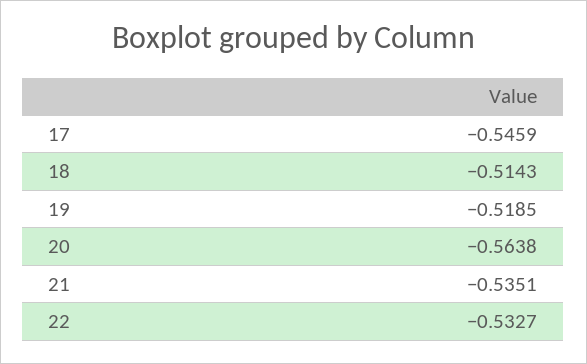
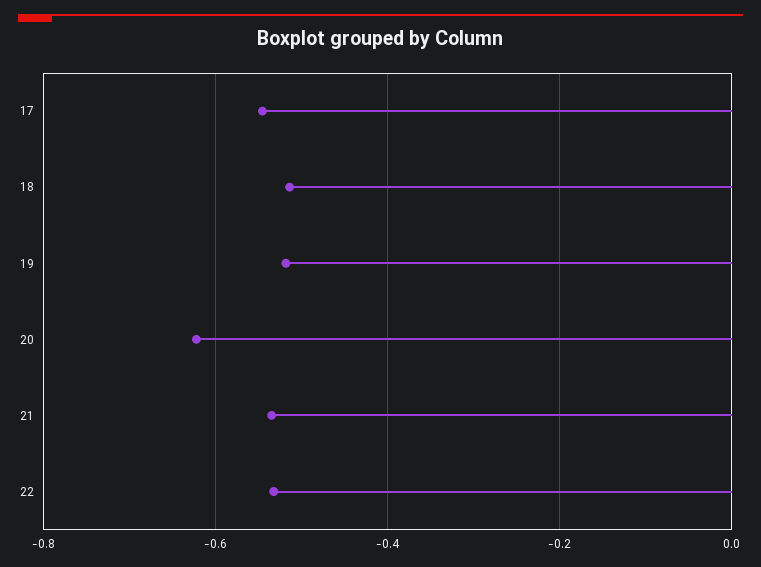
20: -0.5638 -> -0.62

